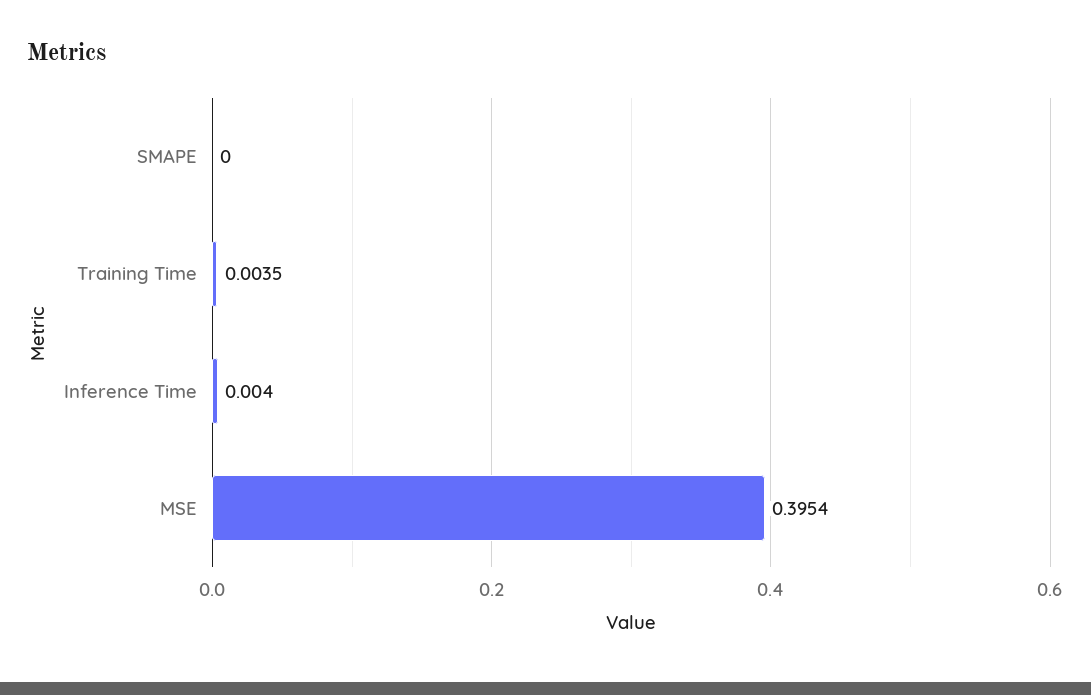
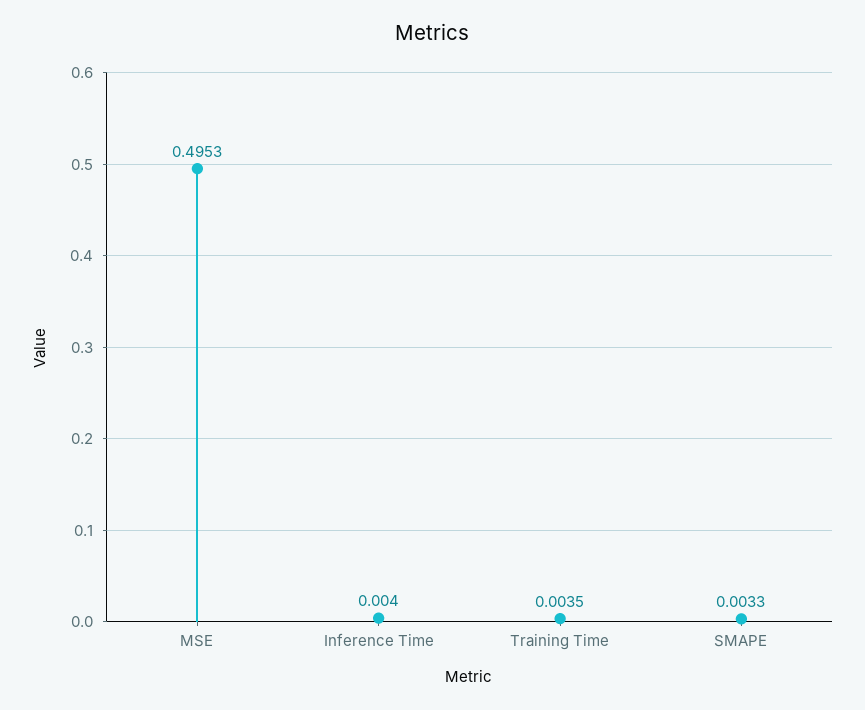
SMAPE: 0 -> 0.0033
MSE: 0.3954 -> 0.4953

